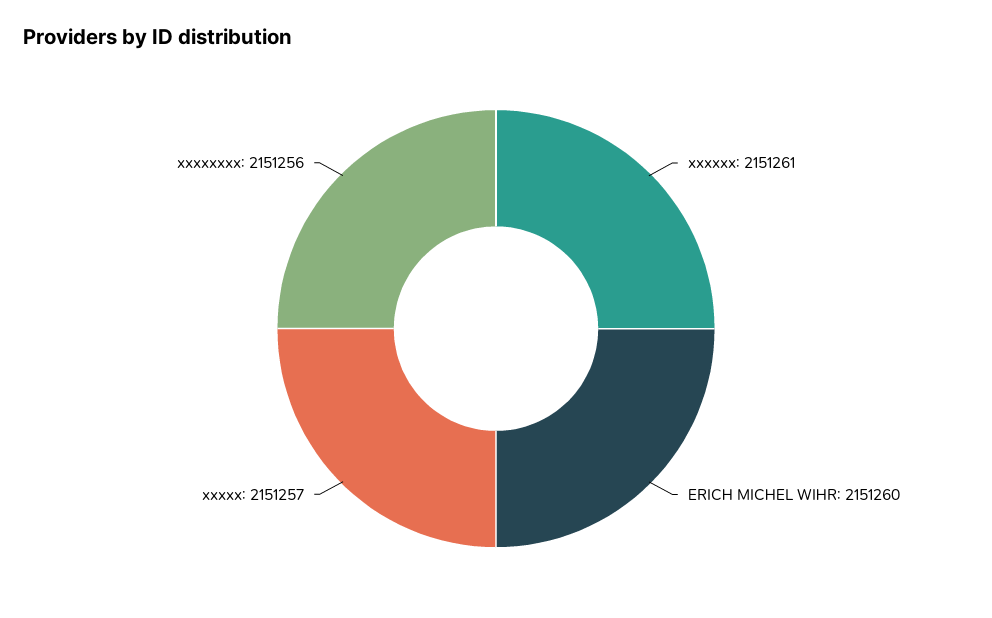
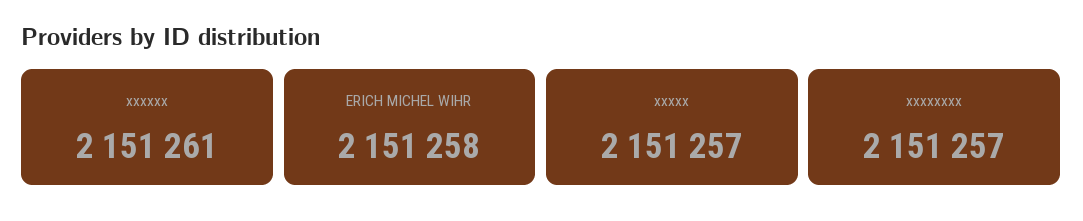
ERICH MICHEL WIHR: 2151260 -> 2151258
xxxxxxxx: 2151256 -> 2151257

